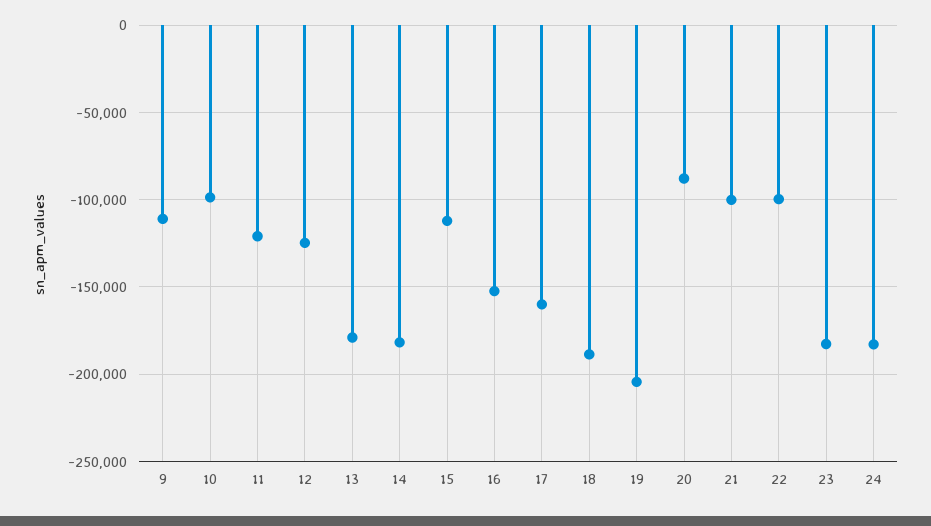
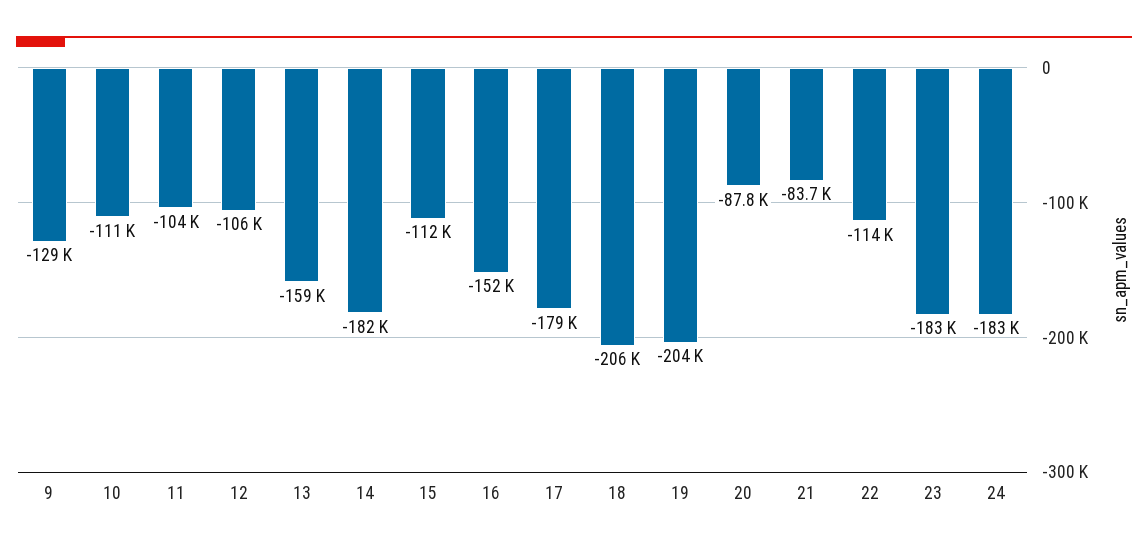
9: -110000 -> -129000
10: -100000 -> -111000
11: -120000 -> -104000
12: -125000 -> -106000
13: -180000 -> -159000
17: -160000 -> -179000
18: -190000 -> -206000
21: -100000 -> -83700
22: -100000 -> -114000

